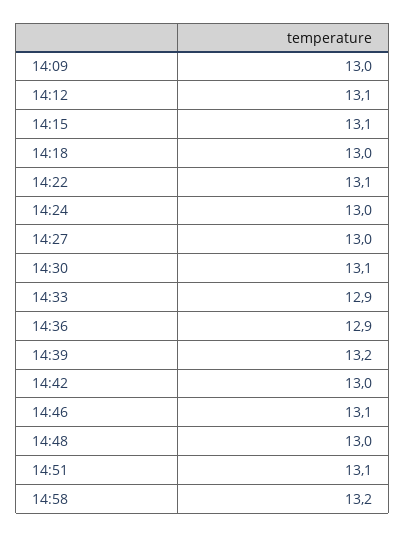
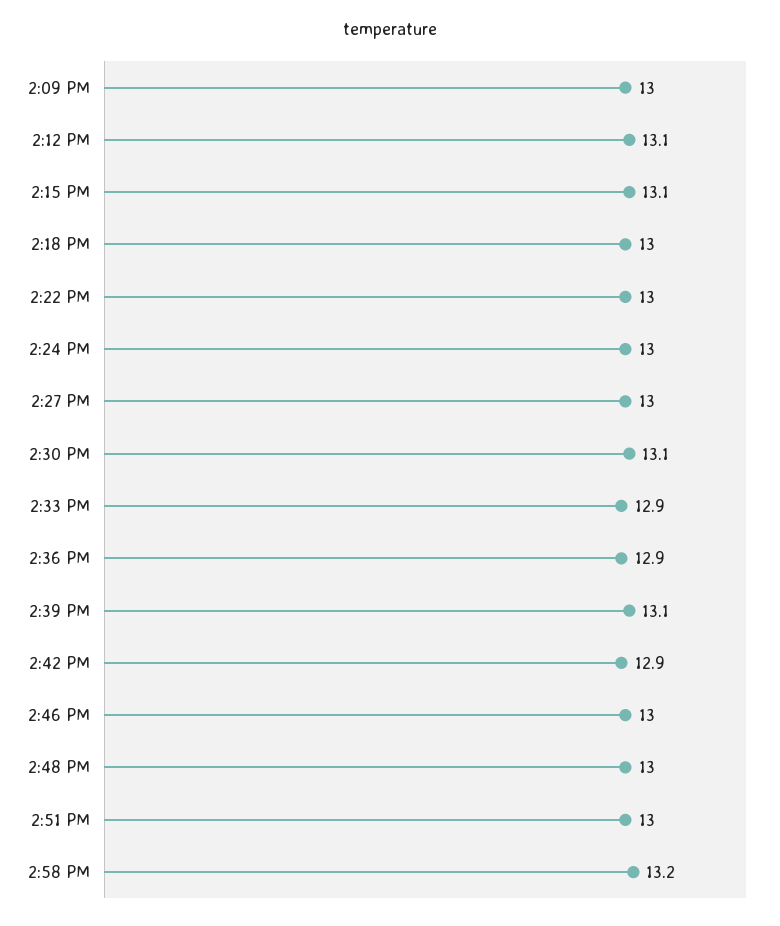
14:22: 13.1 -> 13
14:39: 13.2 -> 13.1
14:42: 13 -> 12.9
14:46: 13.1 -> 13
14:51: 13.1 -> 13

